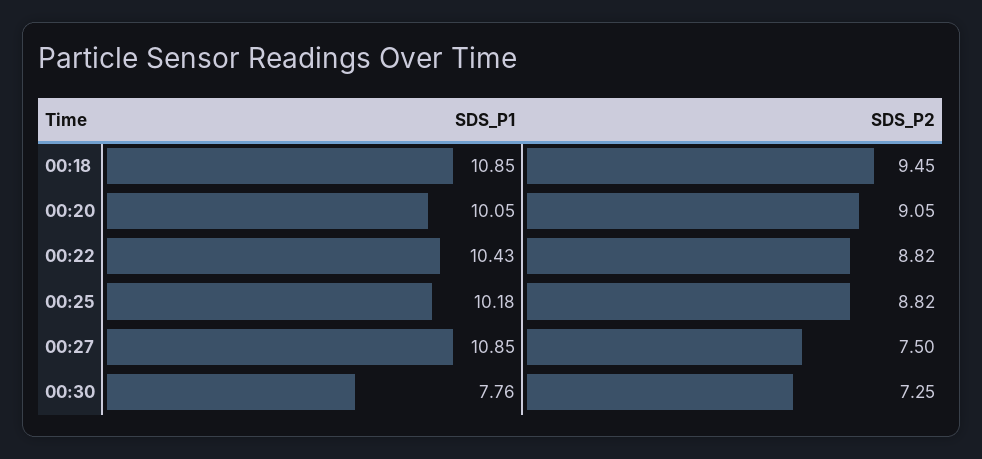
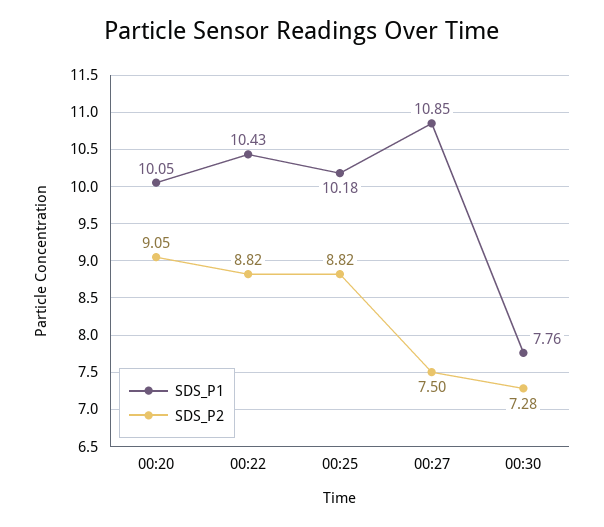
SDS_P1, 00:18: 10.85 -> none
SDS_P2, 00:18: 9.45 -> none
SDS_P2, 00:30: 7.25 -> 7.28

